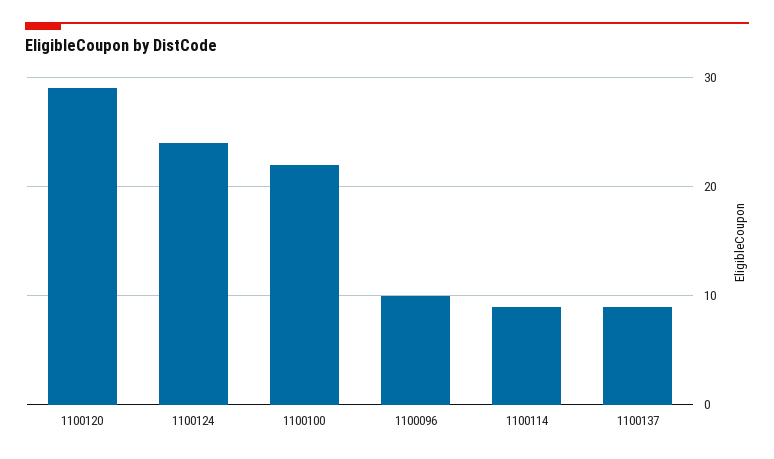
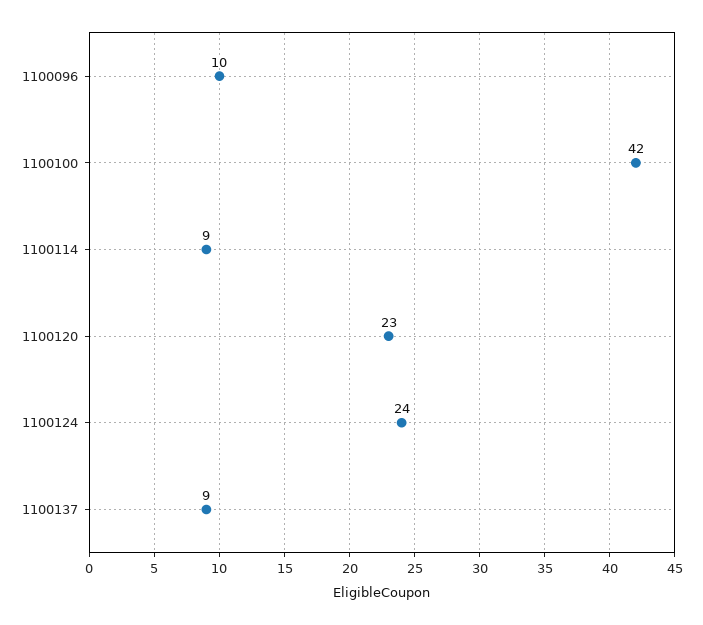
1100120: 29 -> 23
1100100: 22 -> 42

